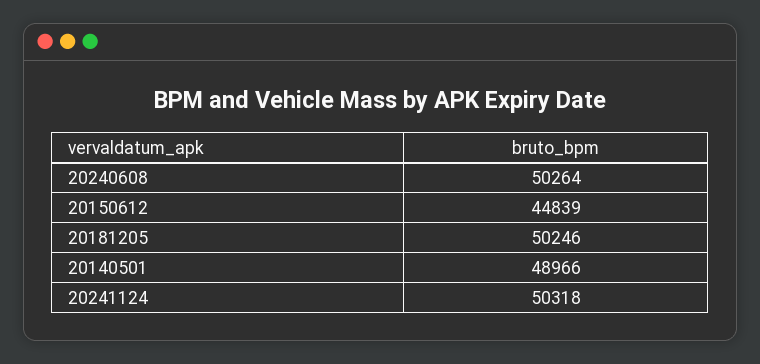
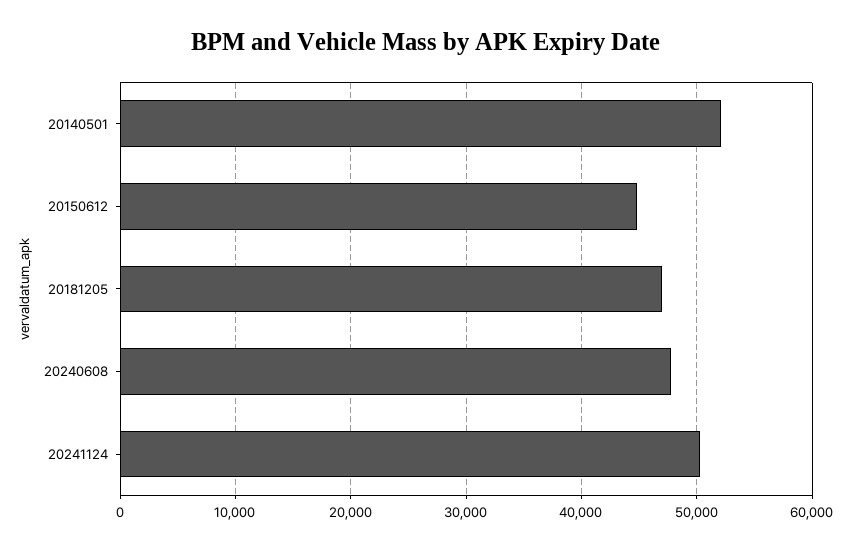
20240608: 50264 -> 48000
20181205: 50246 -> 47000
20140501: 48966 -> 52000

